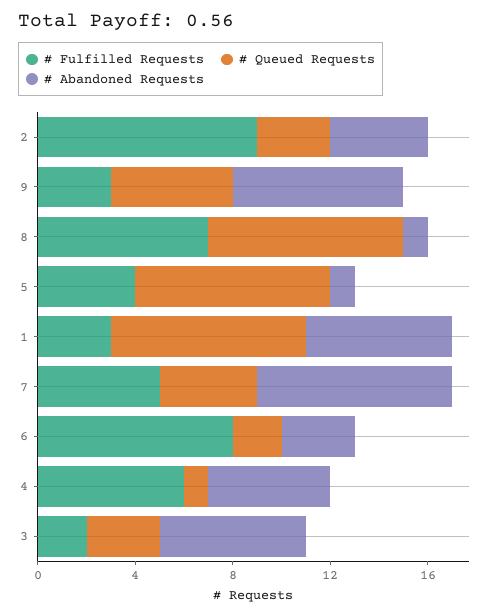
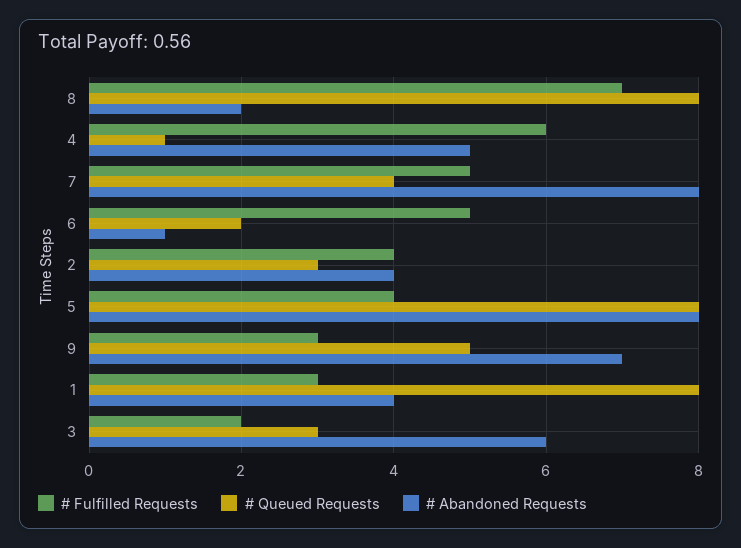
# Fulfilled Requests, 2: 9 -> 4
# Abandoned Requests, 8: 1 -> 2
# Abandoned Requests, 5: 1 -> 8
# Abandoned Requests, 1: 6 -> 4
# Fulfilled Requests, 6: 8 -> 5
# Abandoned Requests, 6: 3 -> 1

